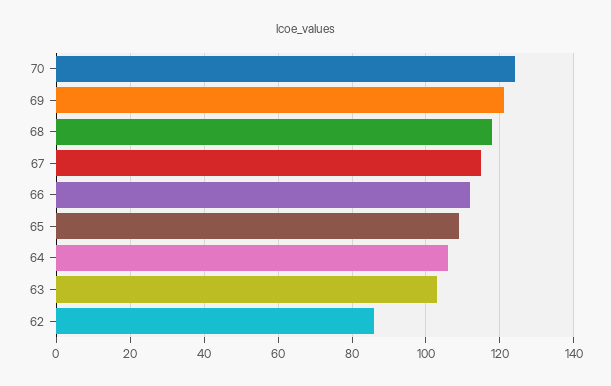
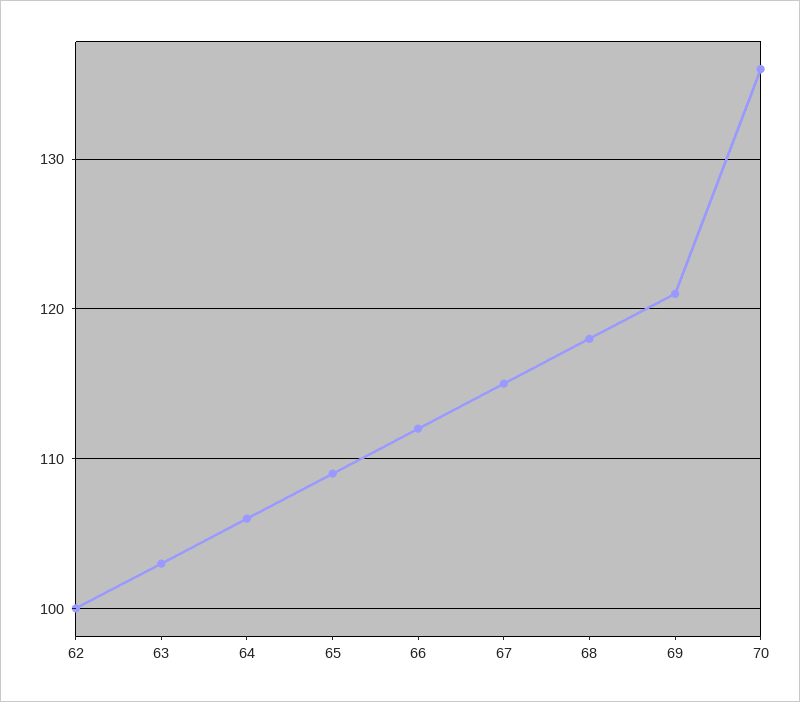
70: 125 -> 136
62: 85 -> 100

